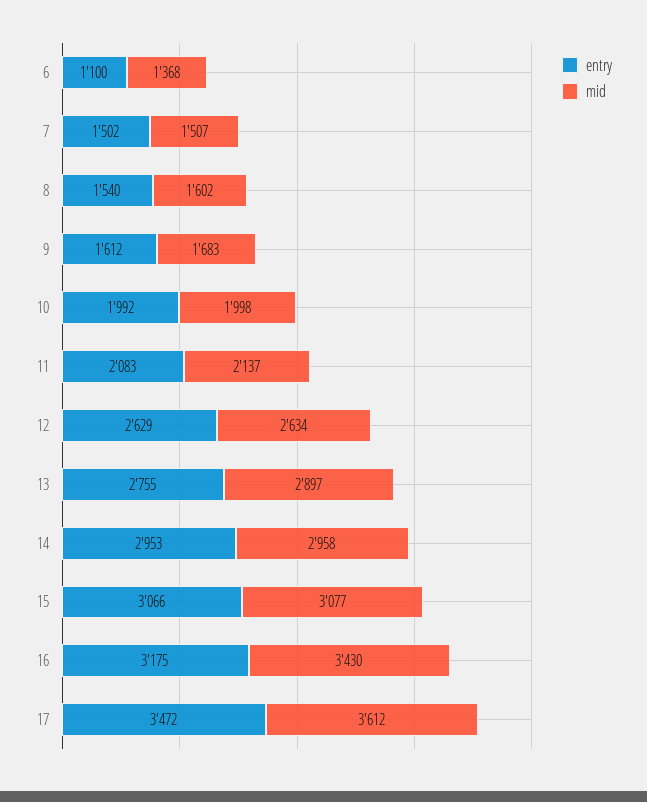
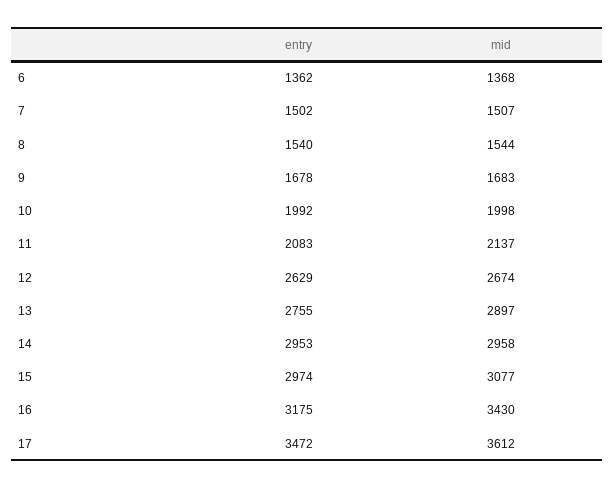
entry, 6: 1100 -> 1362
mid, 8: 1602 -> 1544
entry, 9: 1612 -> 1678
mid, 12: 2634 -> 2674
entry, 15: 3066 -> 2974

